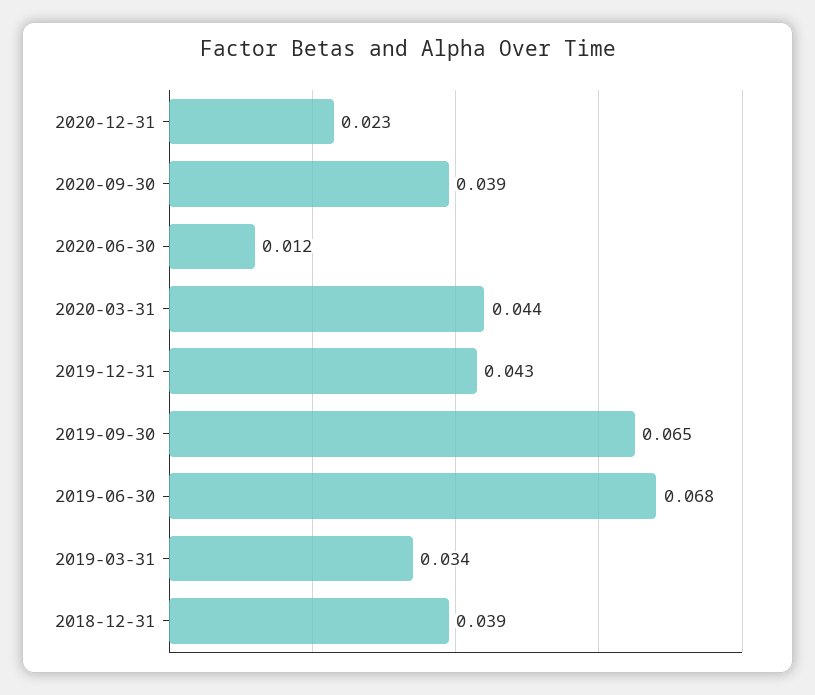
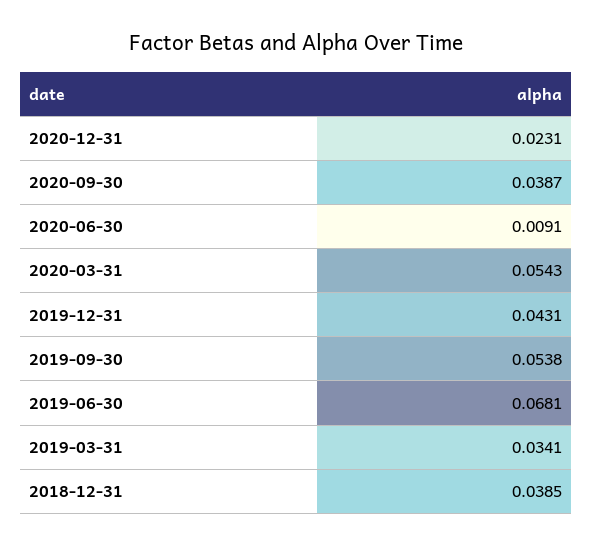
2020-06-30: 0.012 -> 0.0091
2020-03-31: 0.044 -> 0.0543
2019-09-30: 0.065 -> 0.0538

